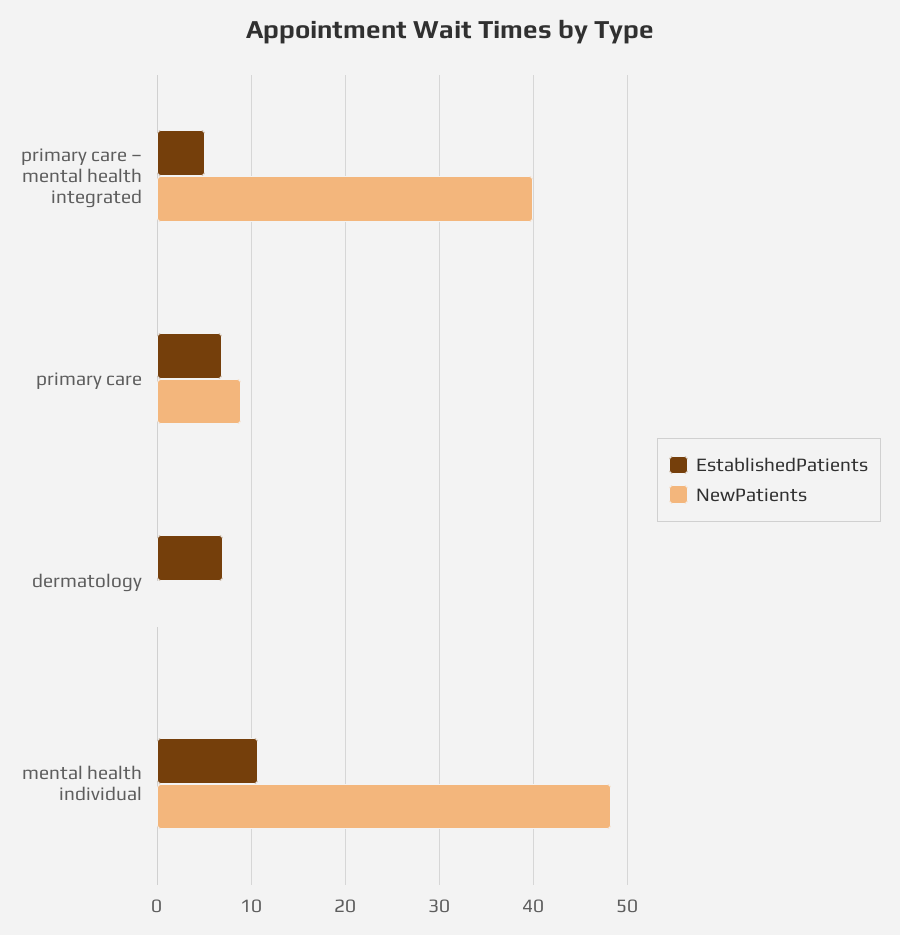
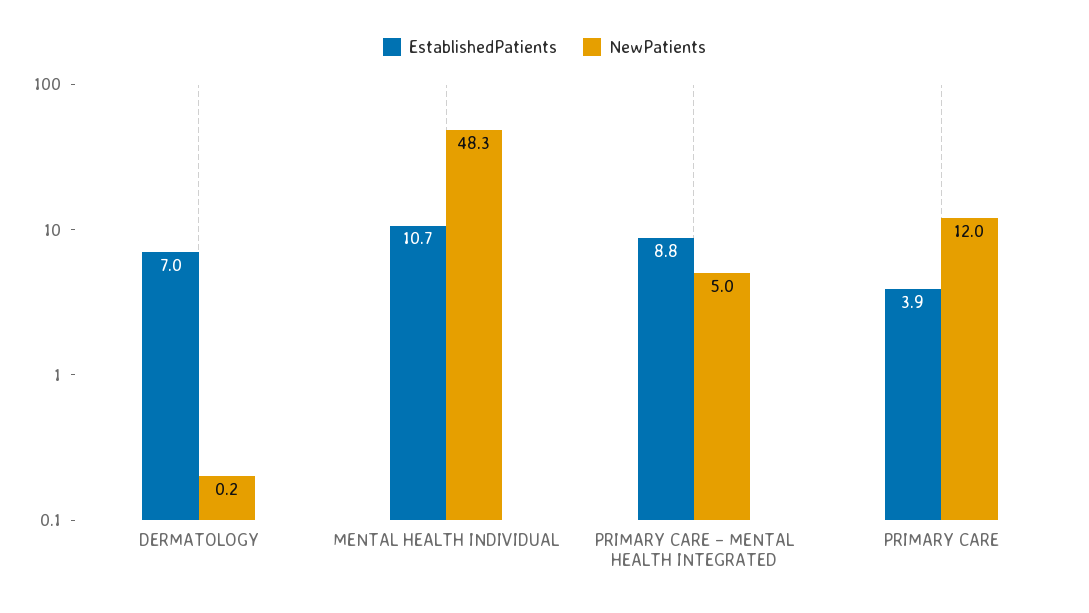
EstablishedPatients, primary care – mental health integrated: 5 -> 8.8
NewPatients, primary care – mental health integrated: 40 -> 5
EstablishedPatients, primary care: 7 -> 3.9
NewPatients, primary care: 9 -> 12

